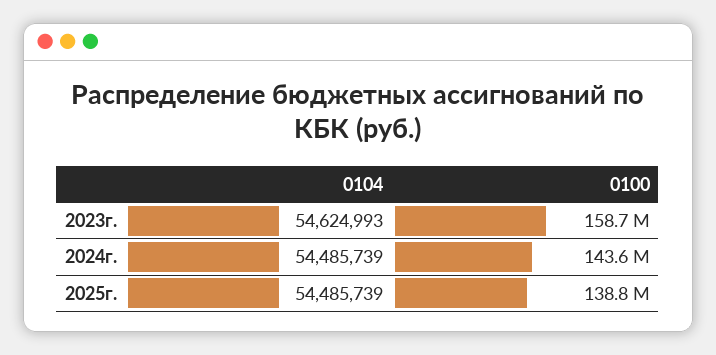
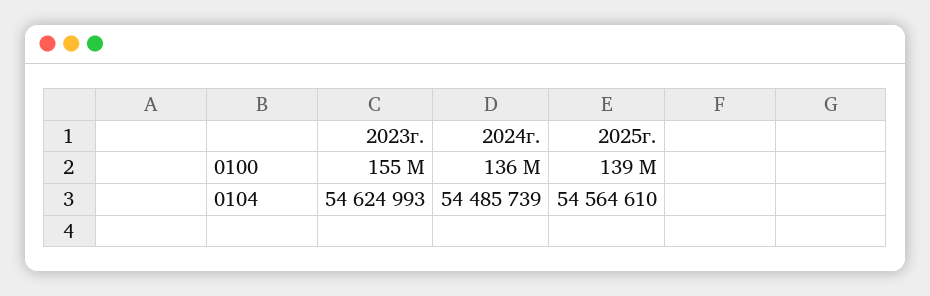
0100, 2023г.: 158700000 -> 155000000
0100, 2024г.: 143600000 -> 136000000
0104, 2025г.: 54485739 -> 54564610

